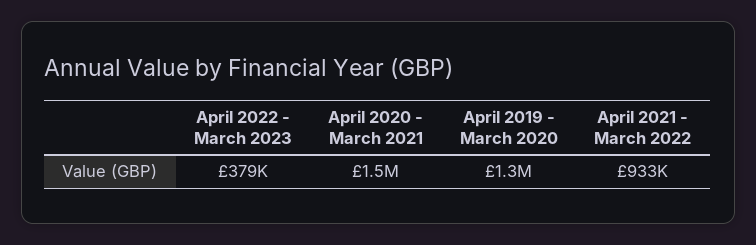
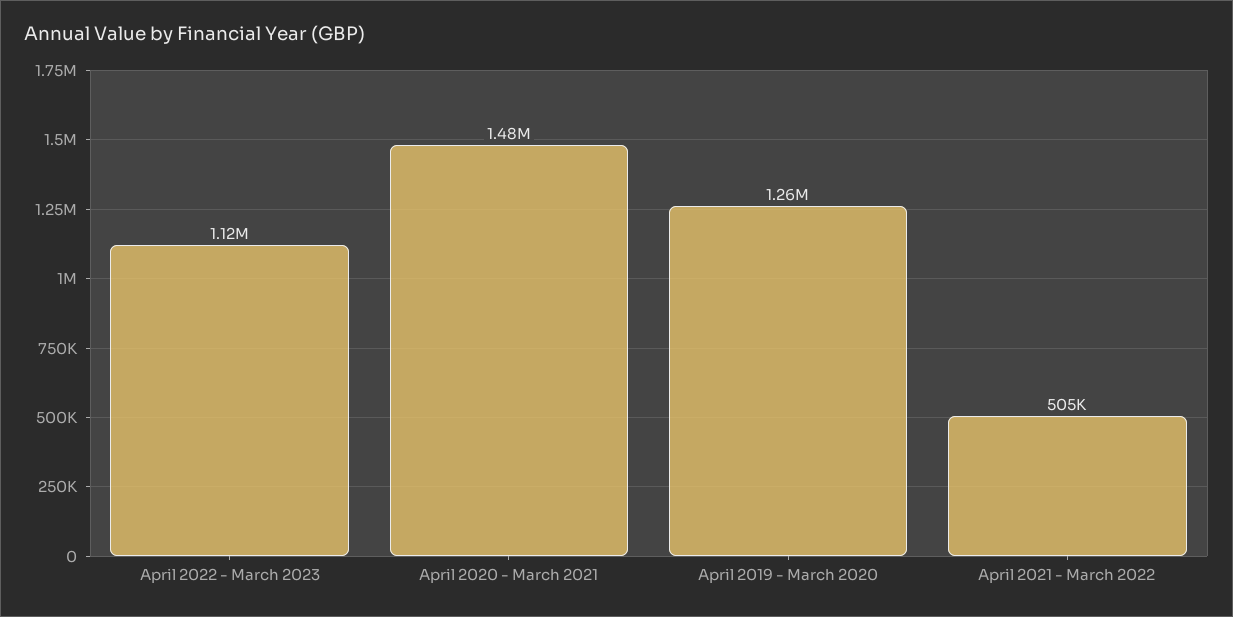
April 2022 - March 2023: 379000 -> 1120000
April 2021 - March 2022: 933000 -> 505000

